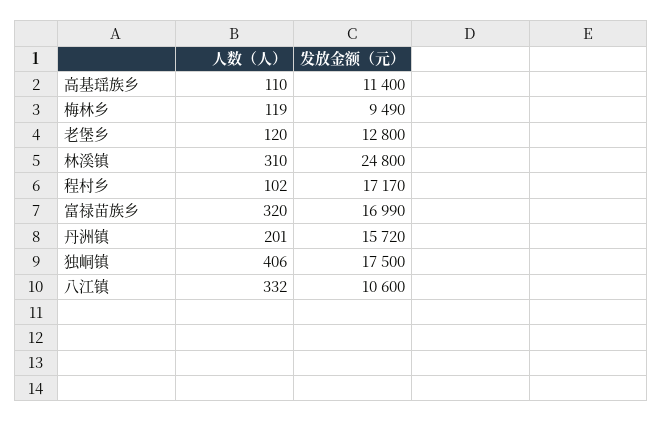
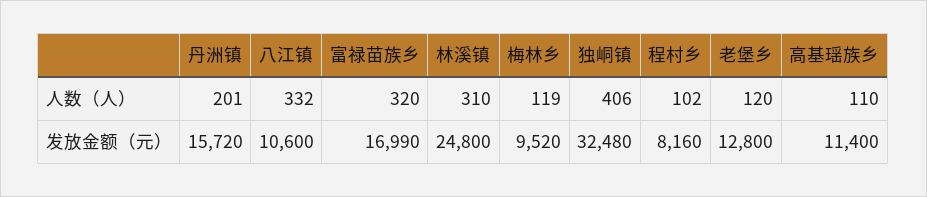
发放金额（元）, 梅林乡: 9490 -> 9520
发放金额（元）, 程村乡: 17170 -> 8160
发放金额（元）, 独峒镇: 17500 -> 32480

